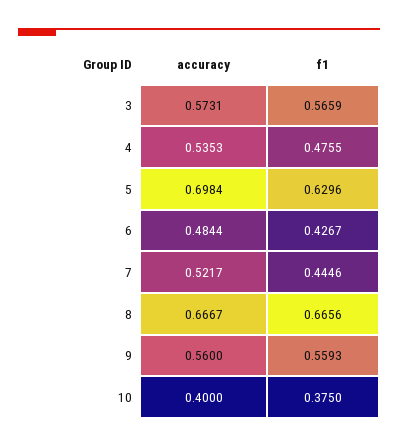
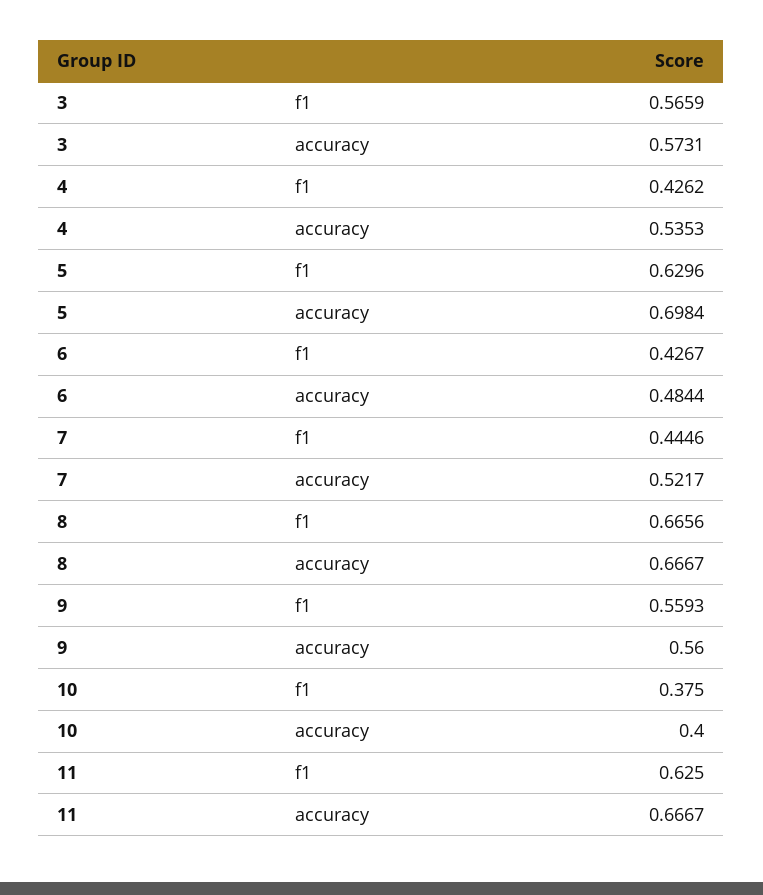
f1, 4: 0.4755 -> 0.4262
f1, 11: none -> 0.625
accuracy, 11: none -> 0.6667

